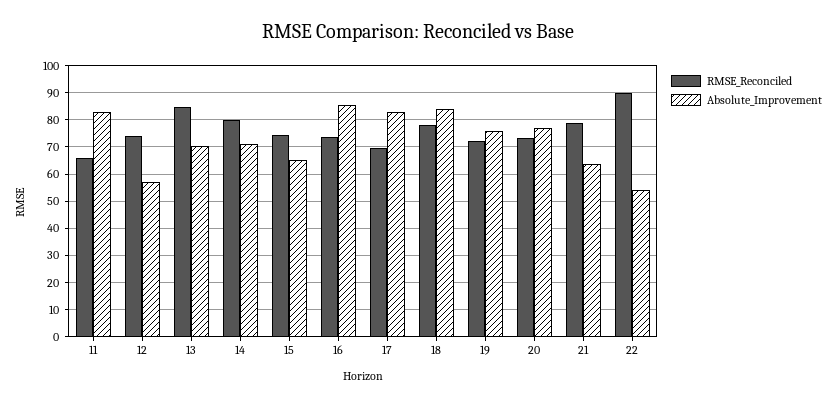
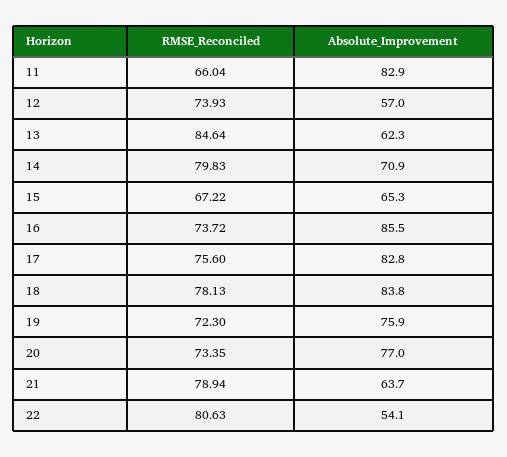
Absolute_Improvement, 13: 70 -> 62.3
RMSE_Reconciled, 15: 75 -> 67.22
RMSE_Reconciled, 17: 70 -> 75.6
RMSE_Reconciled, 22: 90 -> 80.63

